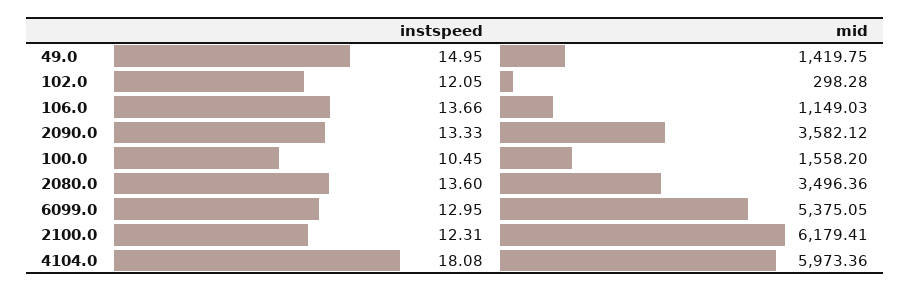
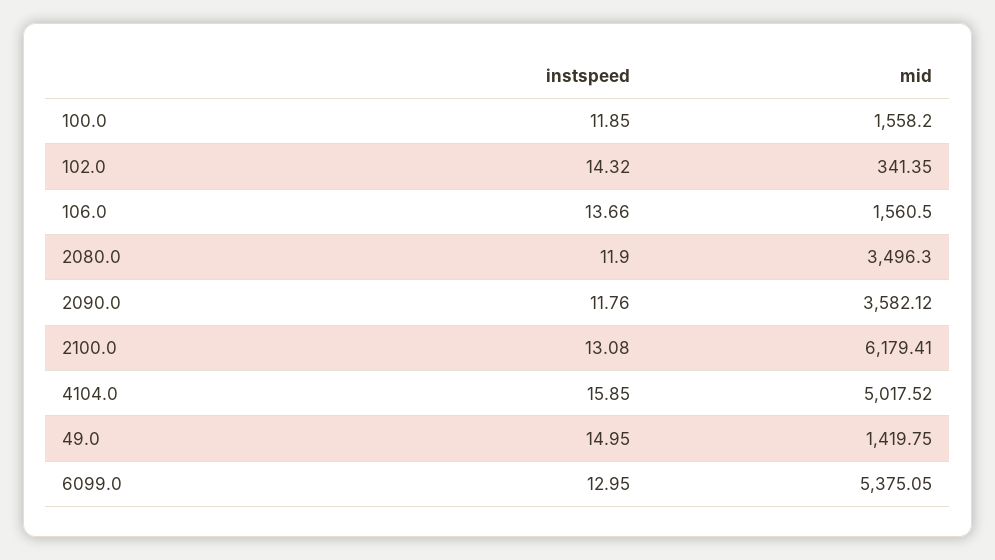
instspeed, 102.0: 12.05 -> 14.32
mid, 102.0: 298.28 -> 341.35
mid, 106.0: 1149.03 -> 1560.5
instspeed, 2090.0: 13.33 -> 11.76
instspeed, 100.0: 10.45 -> 11.85
instspeed, 2080.0: 13.6 -> 11.9
mid, 2080.0: 3496.36 -> 3496.3
instspeed, 2100.0: 12.31 -> 13.08
instspeed, 4104.0: 18.08 -> 15.85
mid, 4104.0: 5973.36 -> 5017.52

